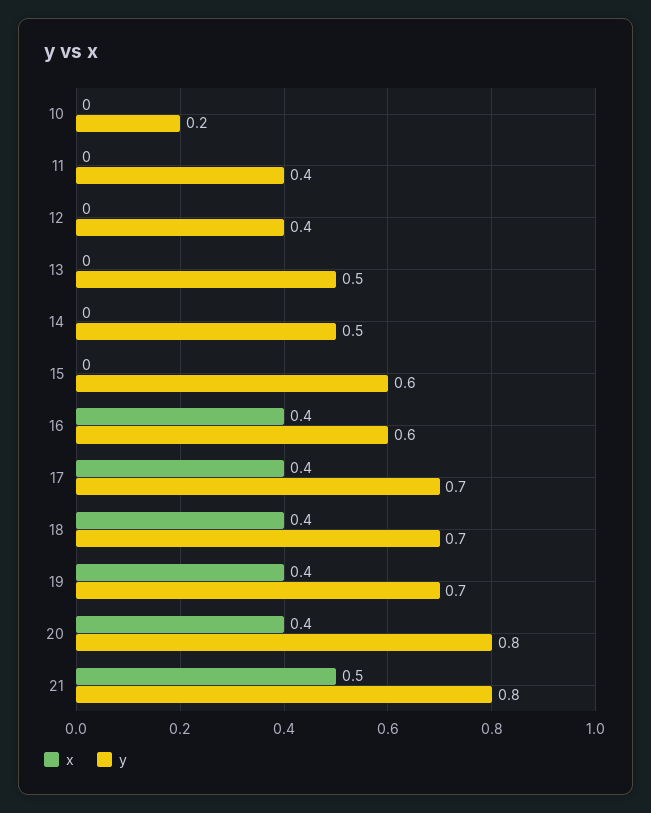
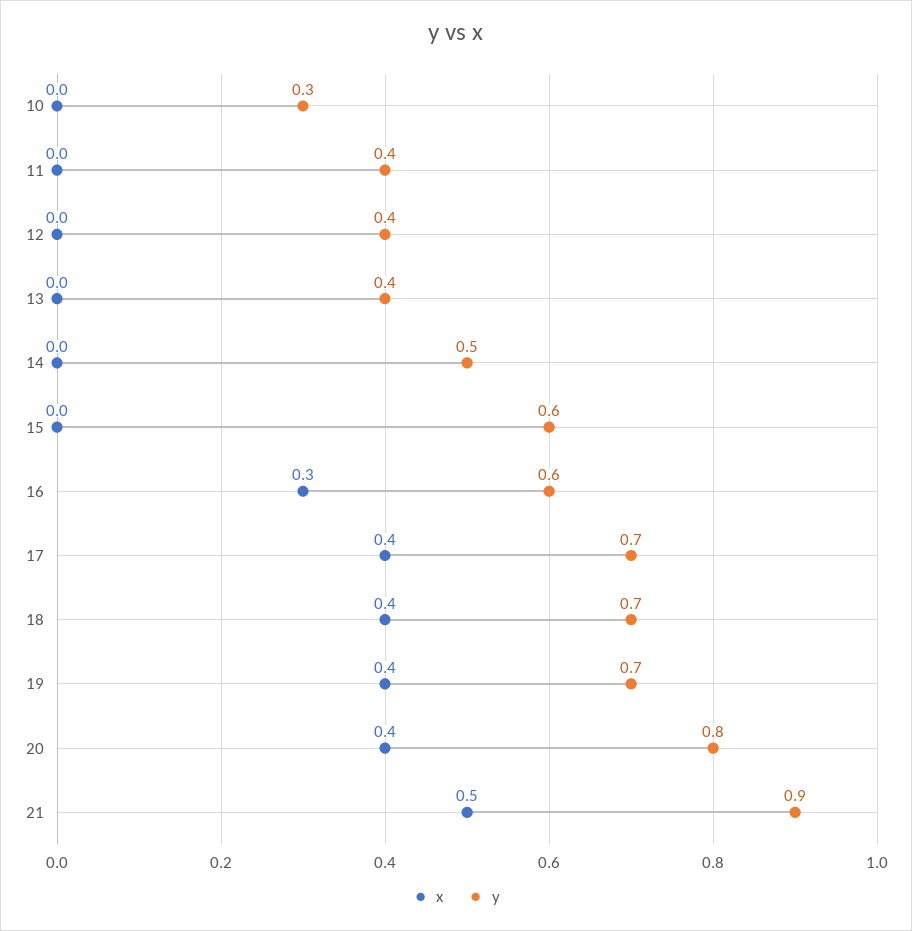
y, 10: 0.2 -> 0.3
y, 13: 0.5 -> 0.4
x, 16: 0.4 -> 0.3
y, 21: 0.8 -> 0.9

